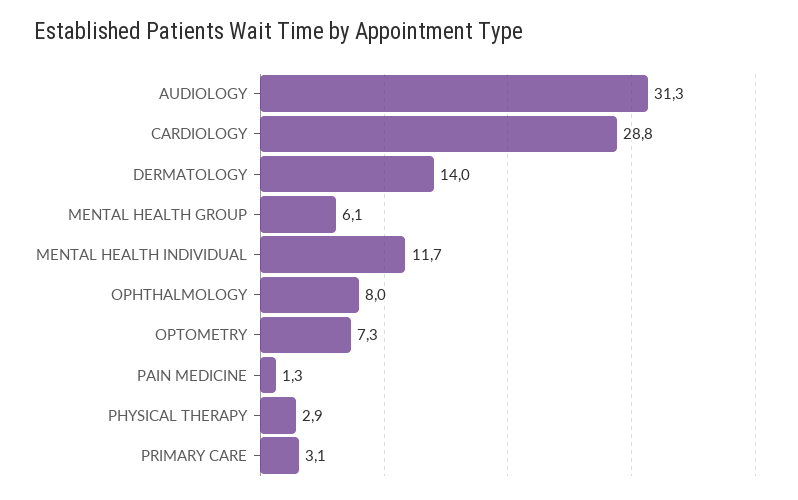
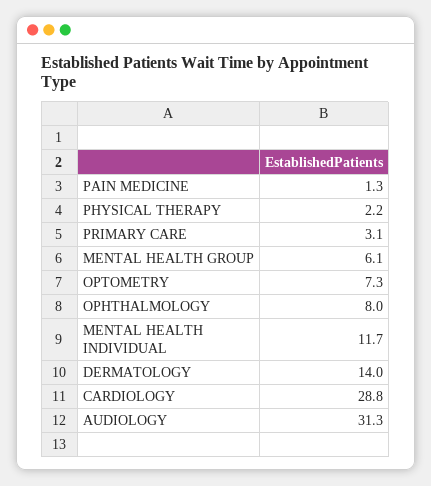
PHYSICAL THERAPY: 2.9 -> 2.2

